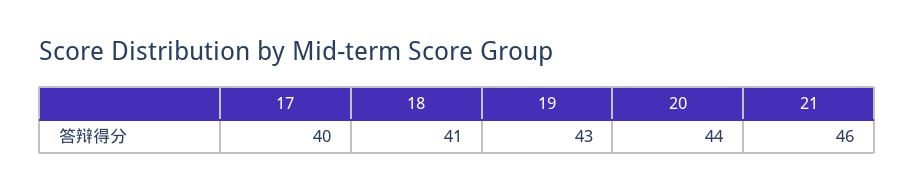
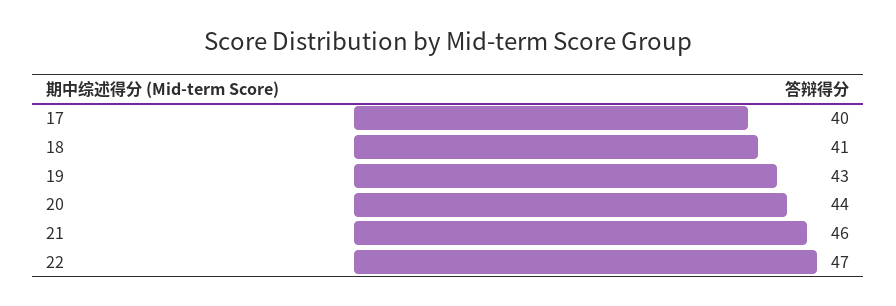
22: none -> 47

